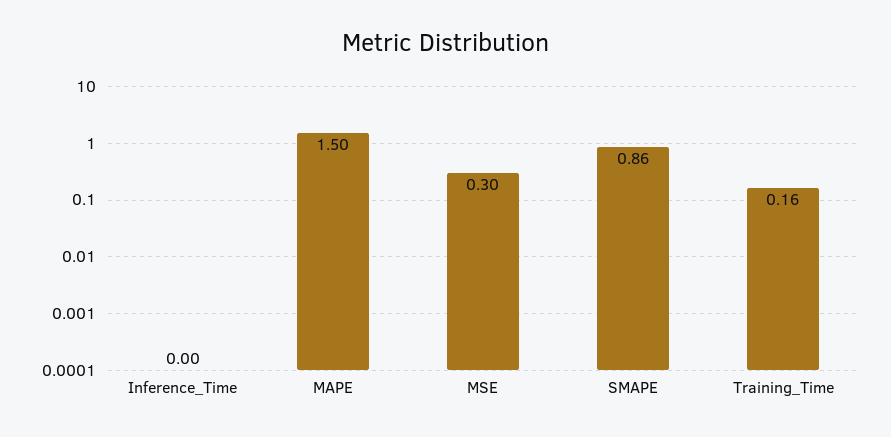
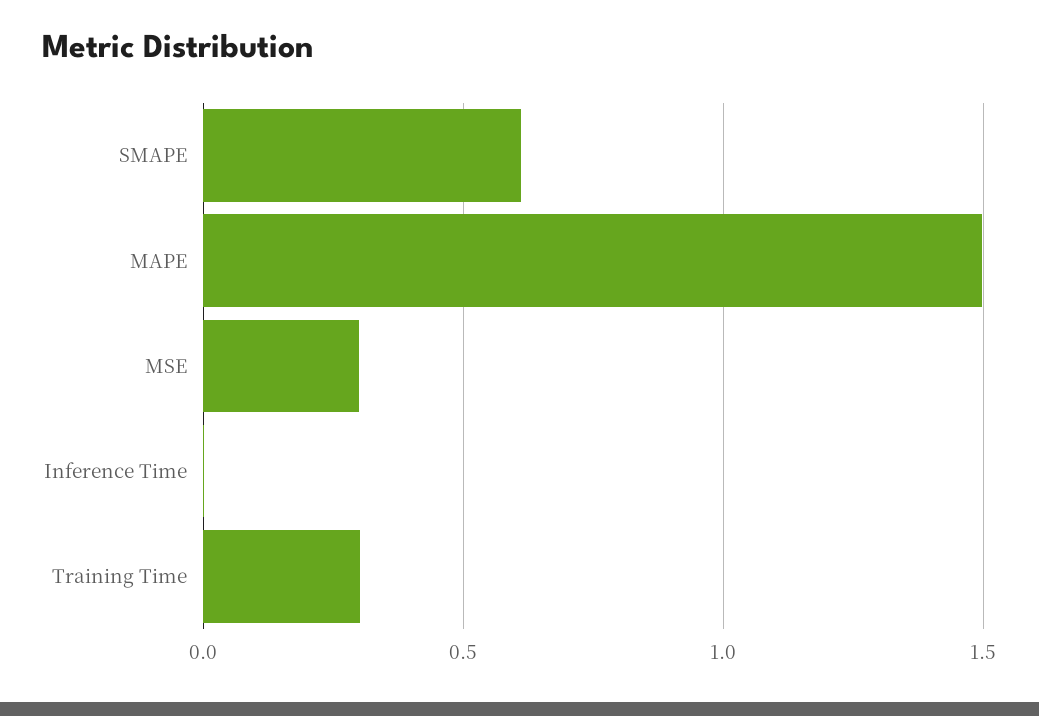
SMAPE: 0.86 -> 0.6
Training_Time: 0.16 -> 0.3

